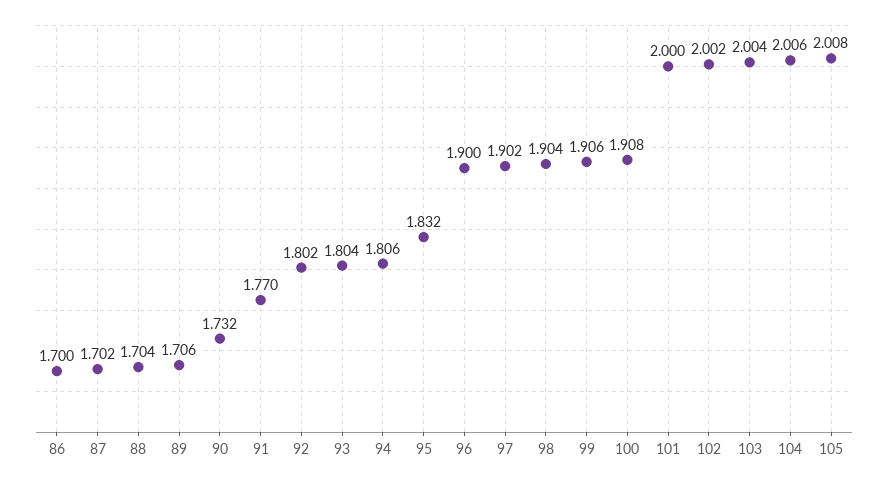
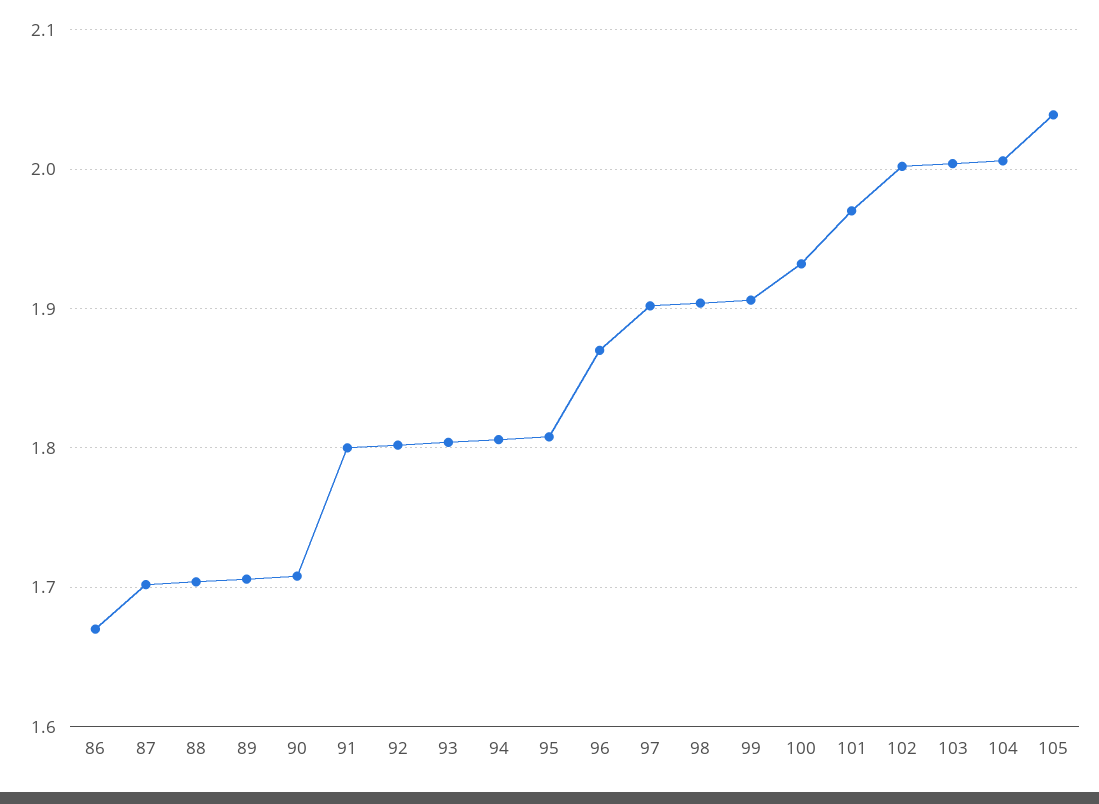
86: 1.7 -> 1.67
90: 1.732 -> 1.71
91: 1.77 -> 1.8
95: 1.832 -> 1.81
96: 1.9 -> 1.87
100: 1.908 -> 1.93
101: 2 -> 1.97
105: 2.008 -> 2.04

